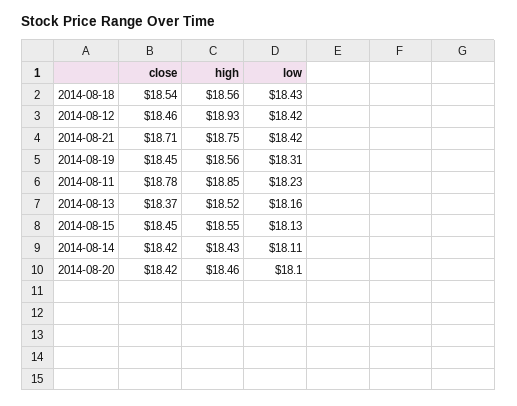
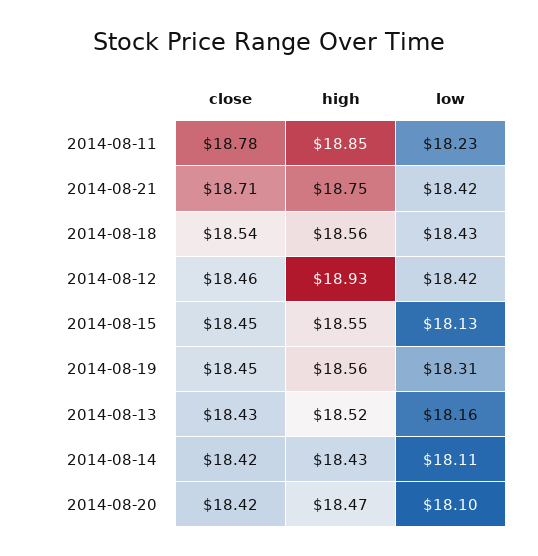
close, 2014-08-13: 18.37 -> 18.43
high, 2014-08-20: 18.46 -> 18.47

